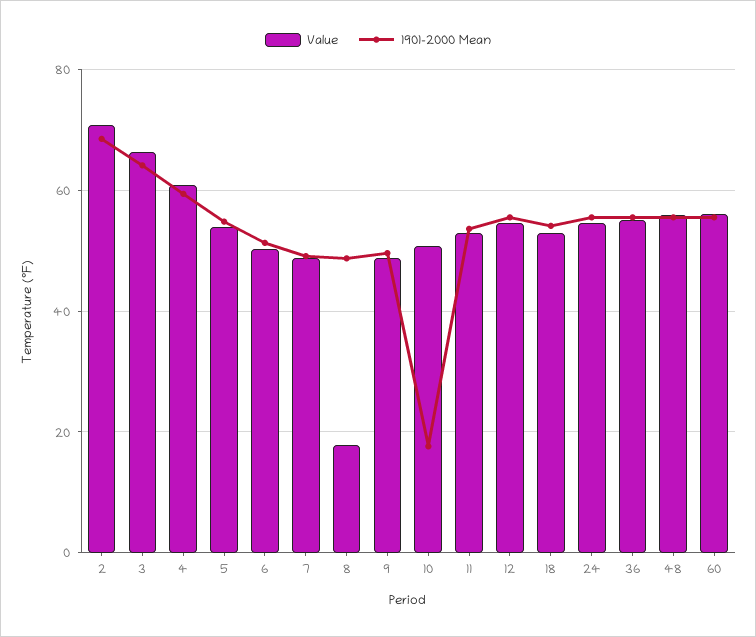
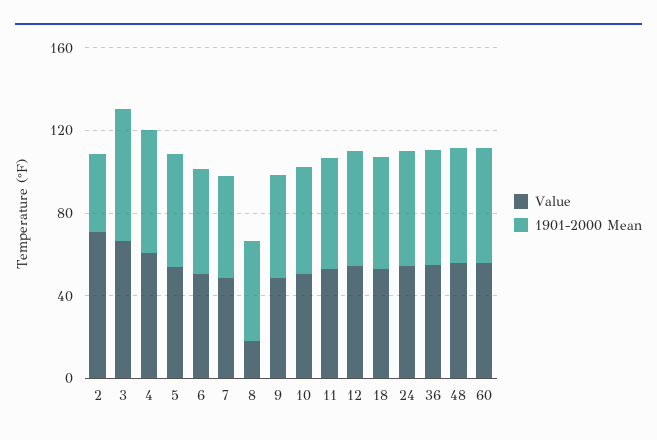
1901-2000 Mean, 2: 68 -> 40
1901-2000 Mean, 10: 18 -> 50

